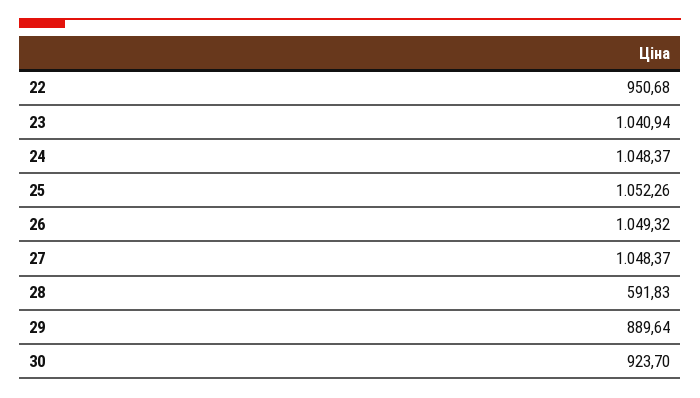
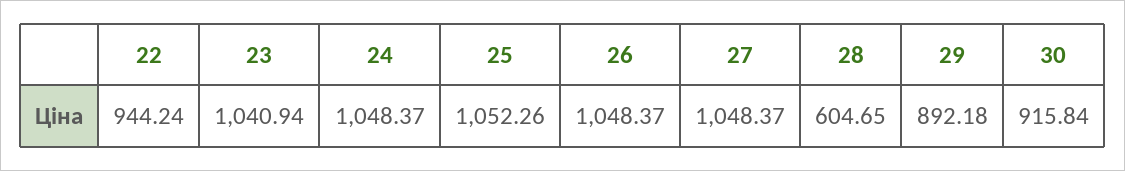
22: 950.68 -> 944.24
26: 1049.32 -> 1048.37
28: 591.83 -> 604.65
29: 889.64 -> 892.18
30: 923.7 -> 915.84

